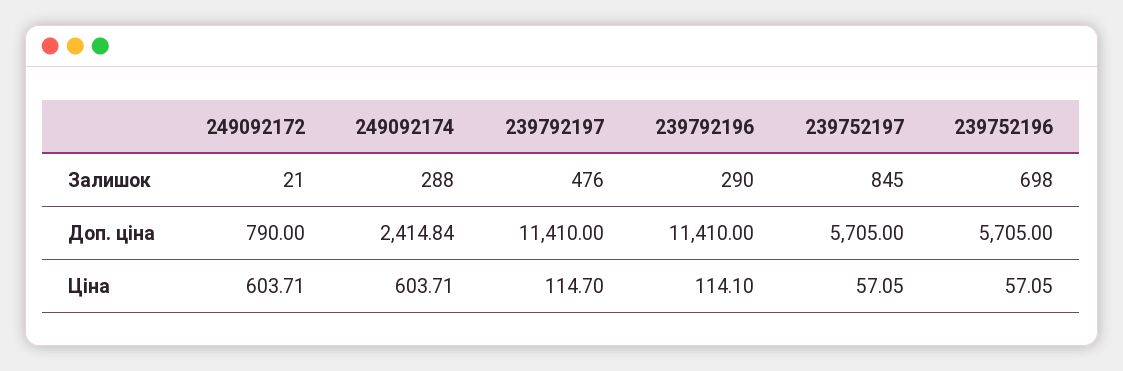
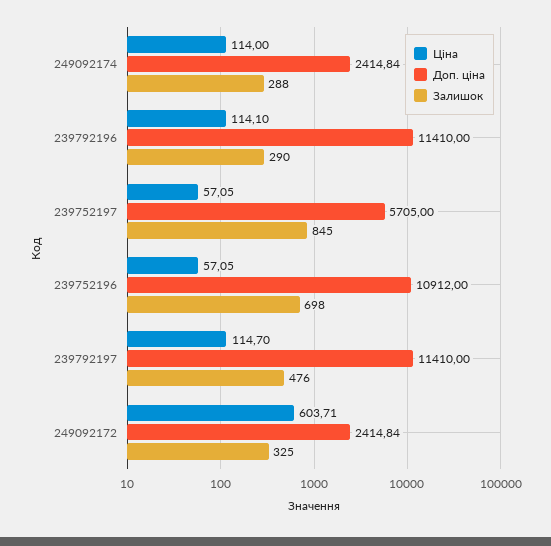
Залишок, 249092172: 21 -> 325
Доп. ціна, 249092172: 790 -> 2414.84
Доп. ціна, 239752196: 5705 -> 10912
Ціна, 249092174: 603.71 -> 114

